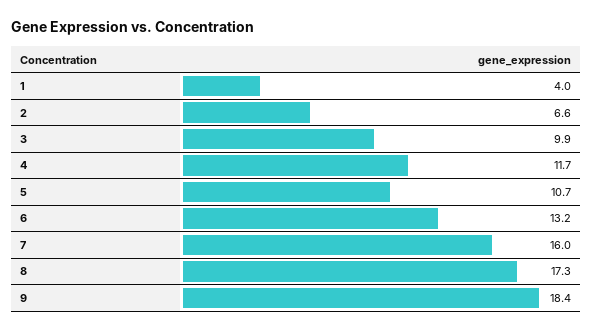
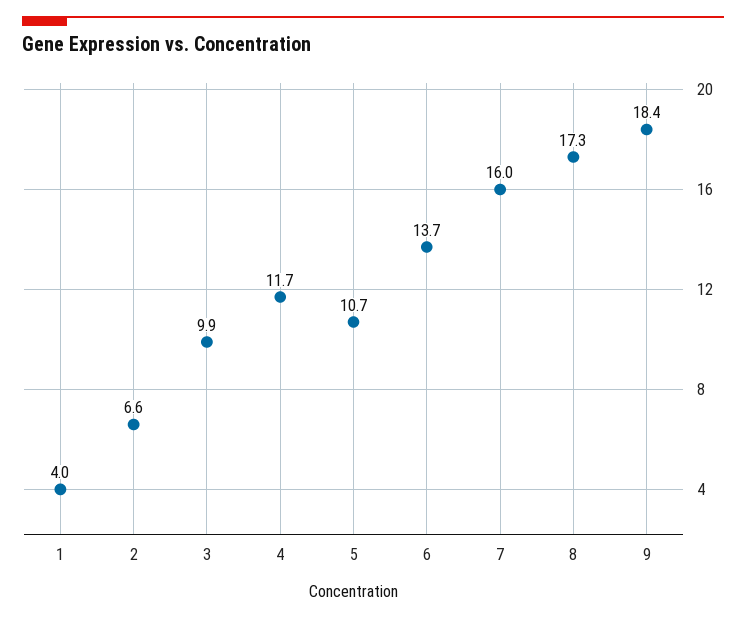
6: 13.2 -> 13.7

